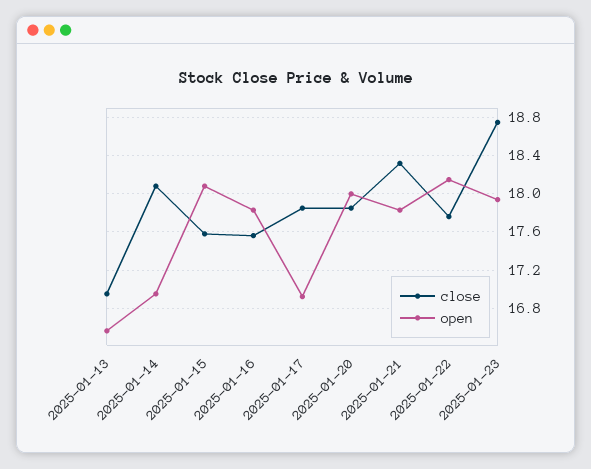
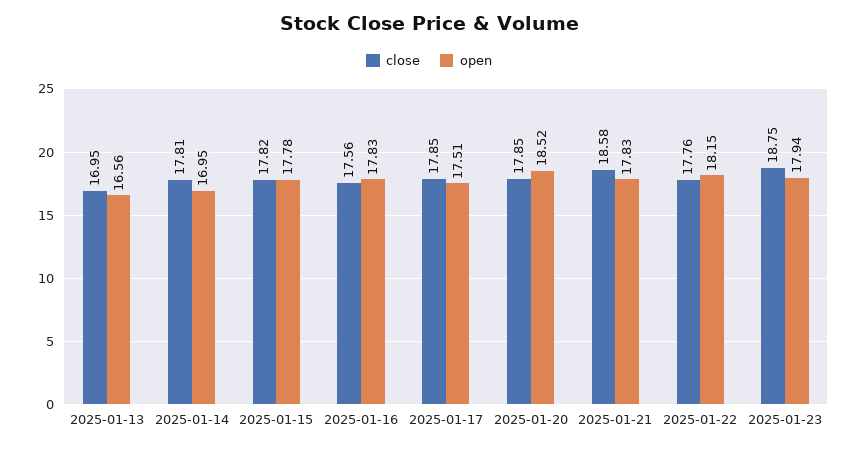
close, 2025-01-14: 18.1 -> 17.81
close, 2025-01-15: 17.6 -> 17.82
open, 2025-01-15: 18.1 -> 17.78
open, 2025-01-17: 16.9 -> 17.51
open, 2025-01-20: 18 -> 18.52
close, 2025-01-21: 18.3 -> 18.58

